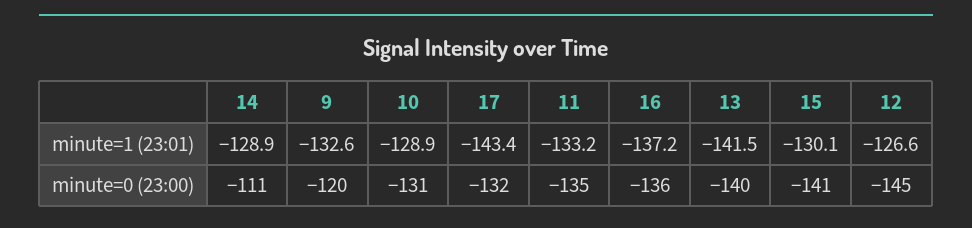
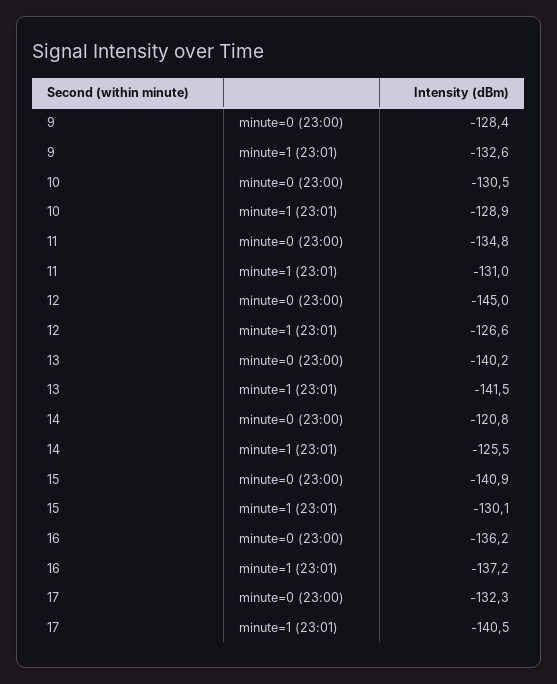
14, minute=1 (23:01): -128.9 -> -125.5
17, minute=1 (23:01): -143.4 -> -140.5
11, minute=1 (23:01): -133.2 -> -131
14, minute=0 (23:00): -111 -> -120.8
9, minute=0 (23:00): -120 -> -128.4

